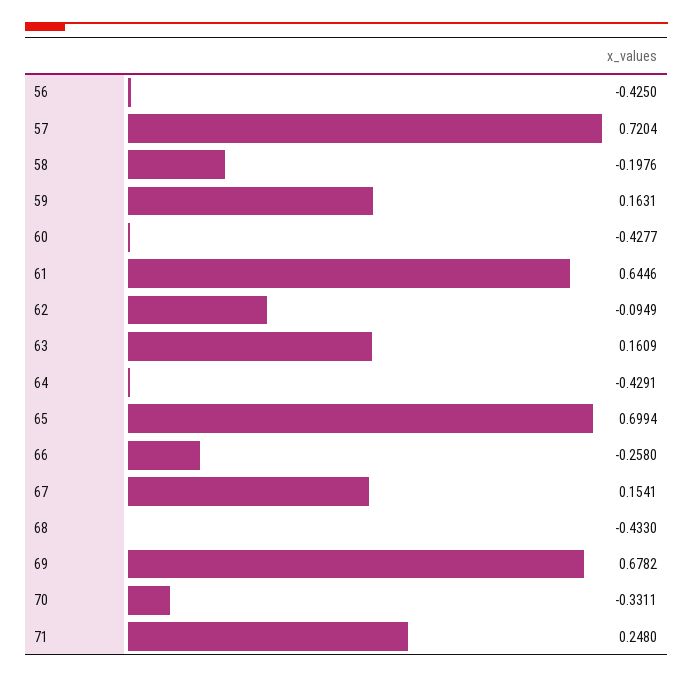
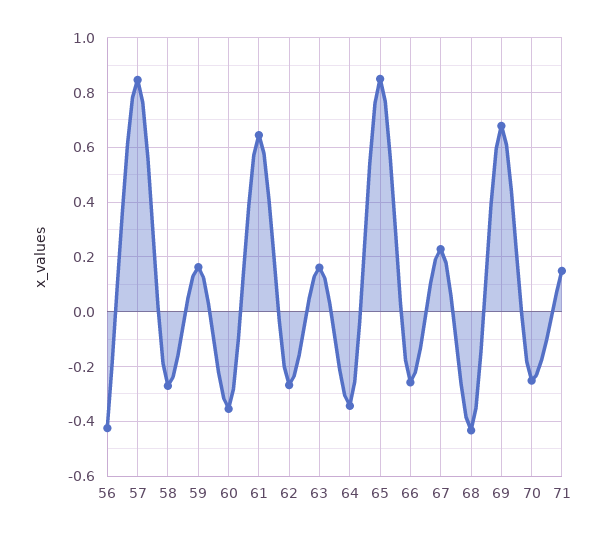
57: 0.7204 -> 0.85
58: -0.1976 -> -0.275
60: -0.4277 -> -0.35
62: -0.0949 -> -0.275
64: -0.4291 -> -0.35
65: 0.6994 -> 0.85
67: 0.1541 -> 0.225
70: -0.3311 -> -0.25
71: 0.248 -> 0.15

